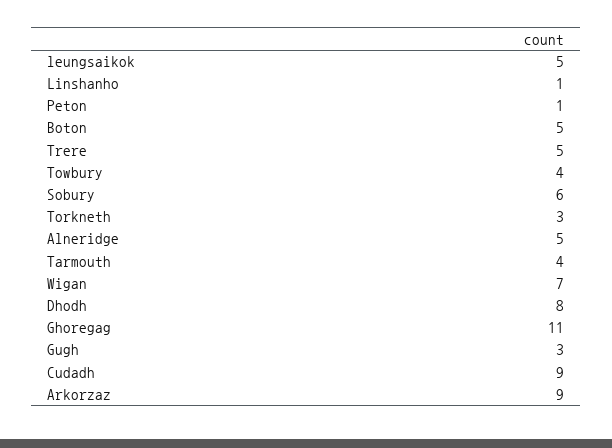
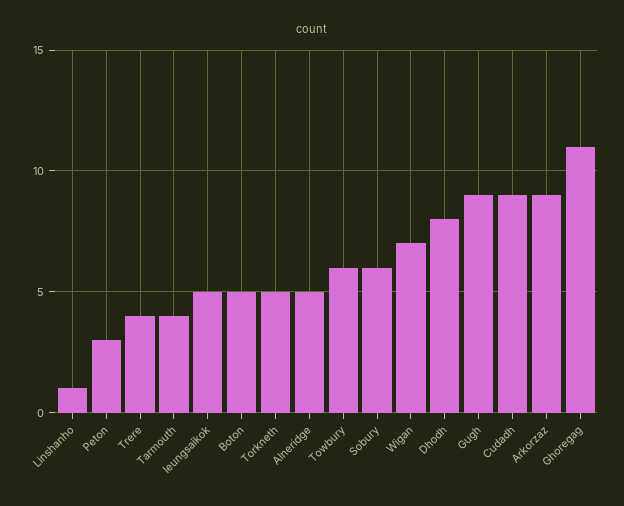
Peton: 1 -> 3
Trere: 5 -> 4
Towbury: 4 -> 6
Torkneth: 3 -> 5
Gugh: 3 -> 9

